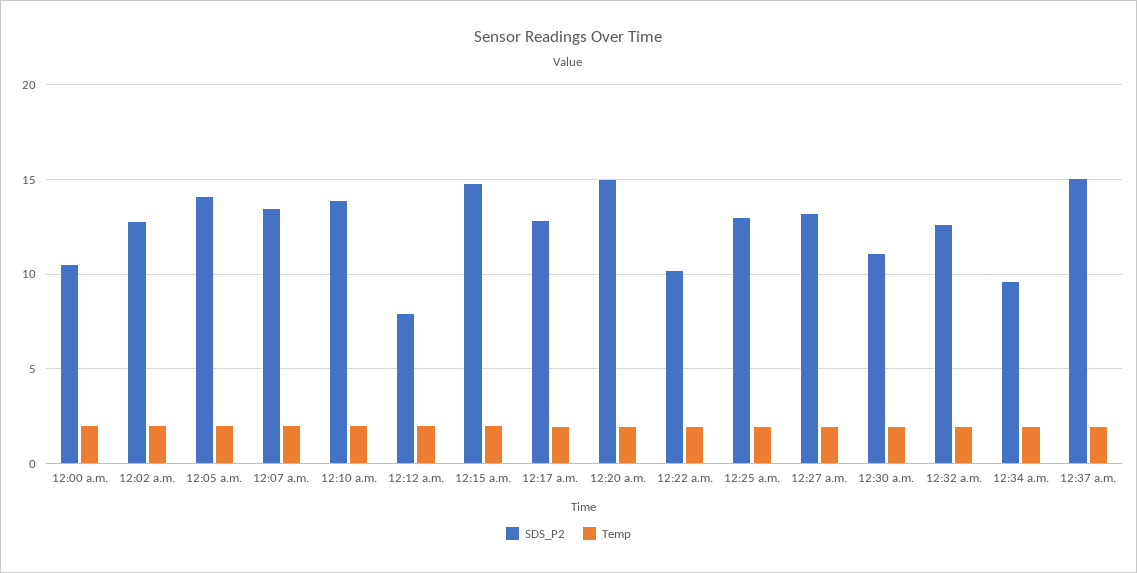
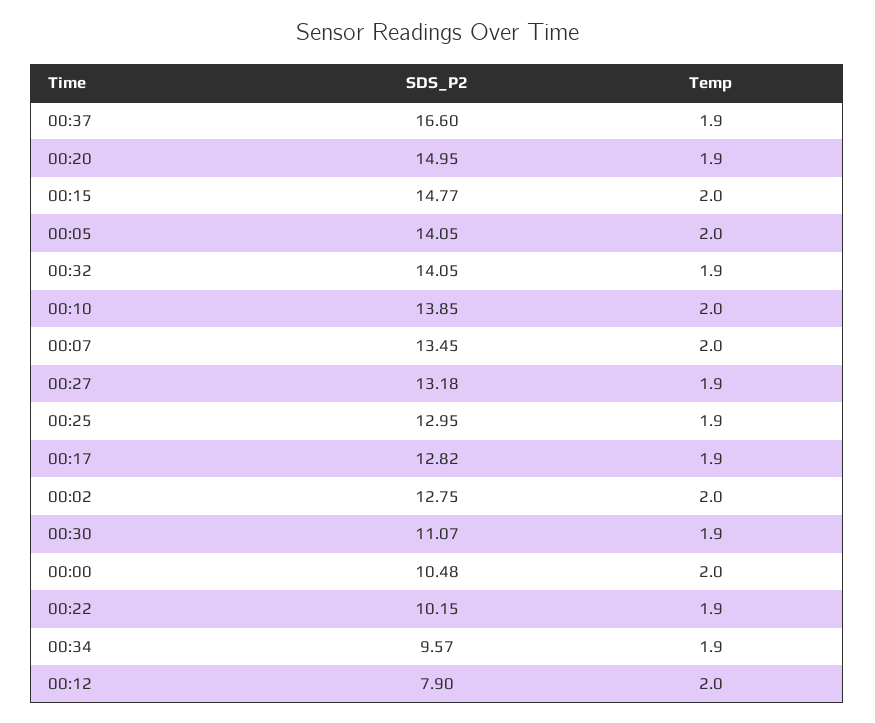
SDS_P2, 12:32 a.m.: 12.5 -> 14.05
SDS_P2, 12:37 a.m.: 15 -> 16.6

